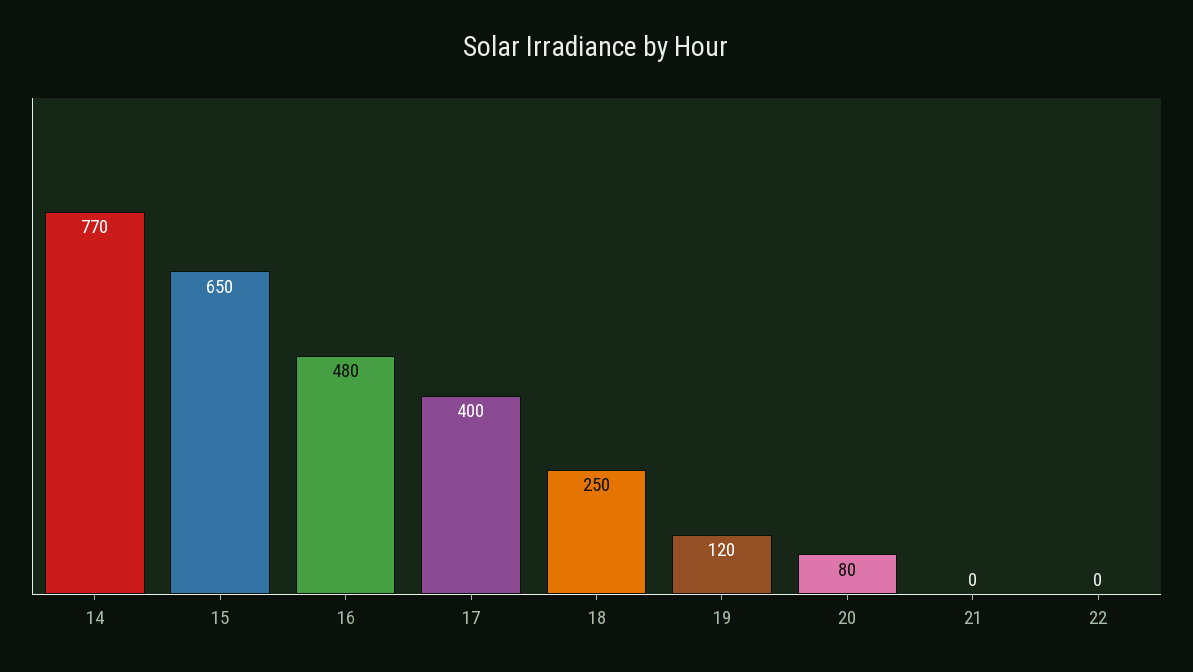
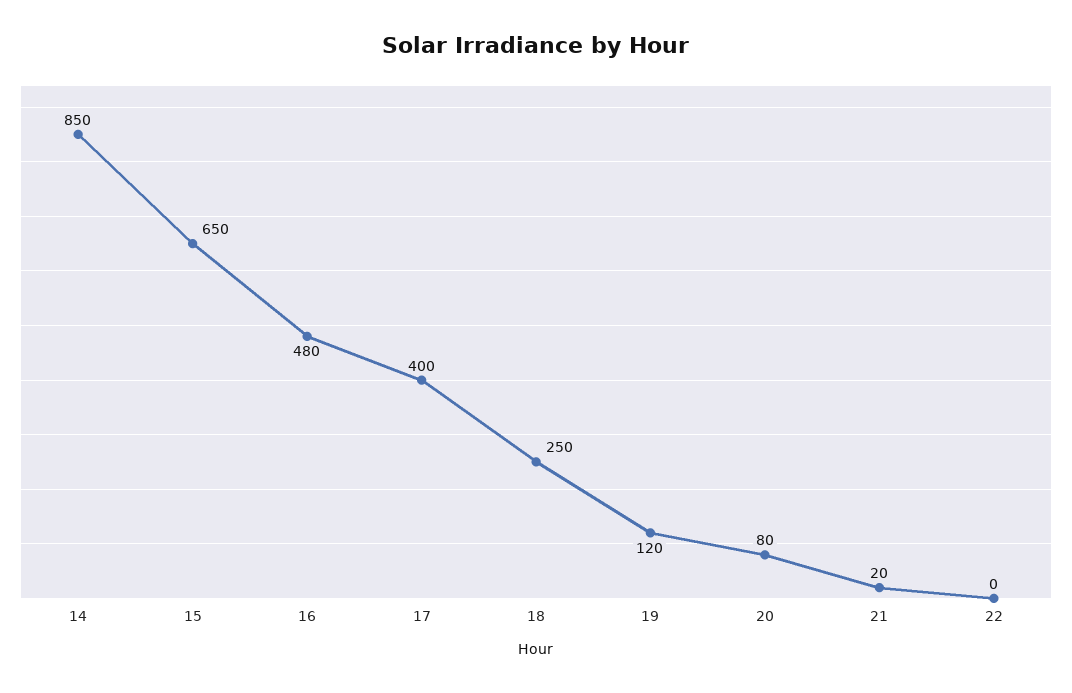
14: 770 -> 850
21: 0 -> 20

